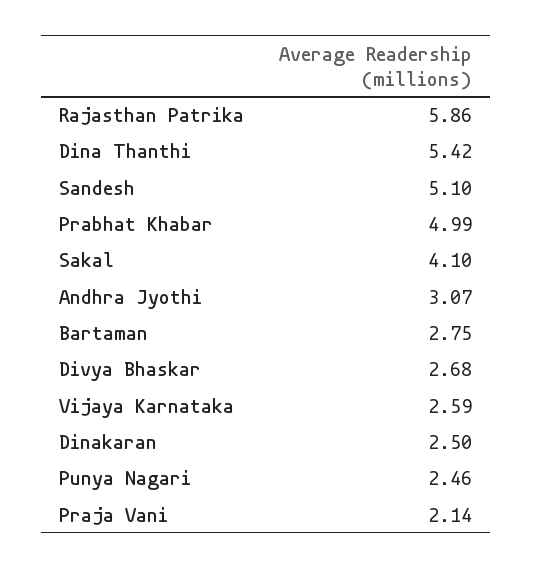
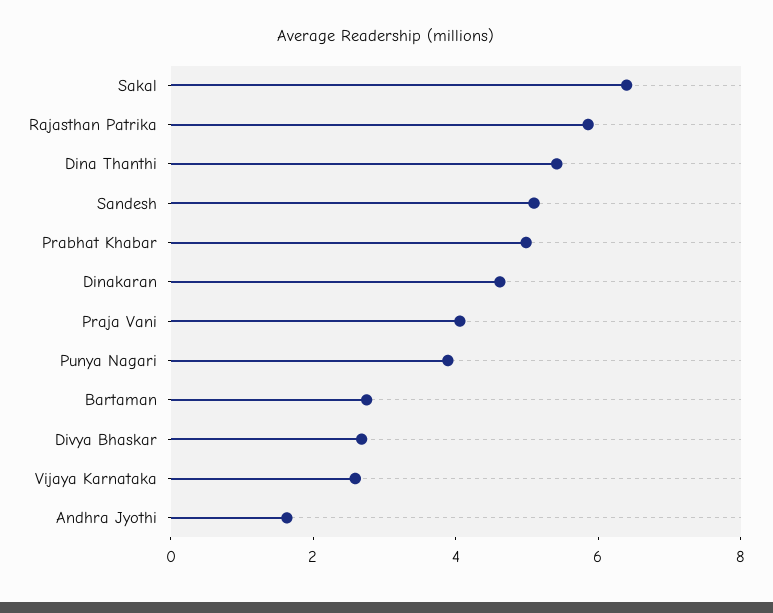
Sakal: 4.1 -> 6.5
Andhra Jyothi: 3.07 -> 1.5
Dinakaran: 2.5 -> 4.5
Punya Nagari: 2.46 -> 4
Praja Vani: 2.14 -> 4

